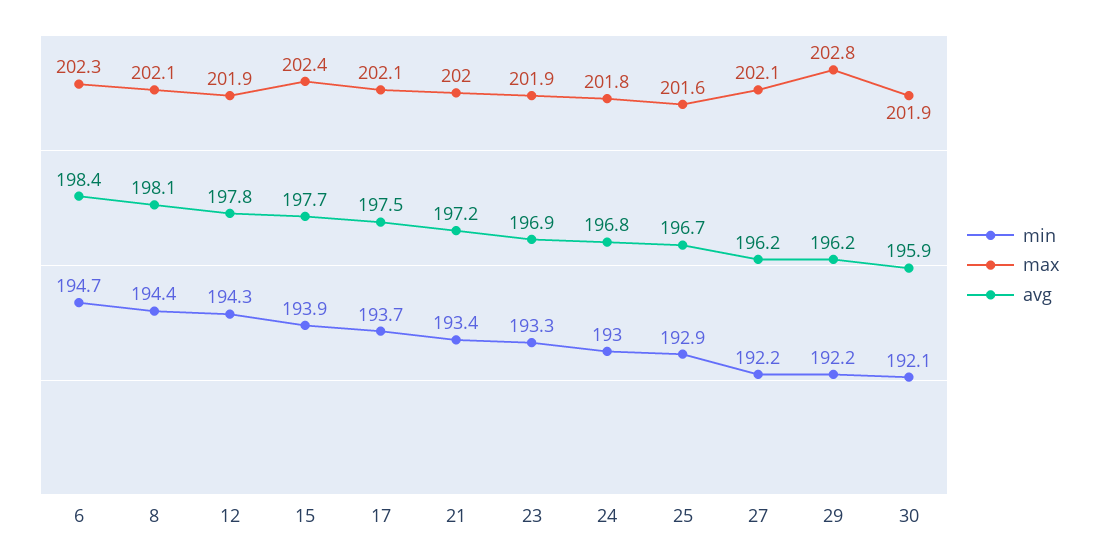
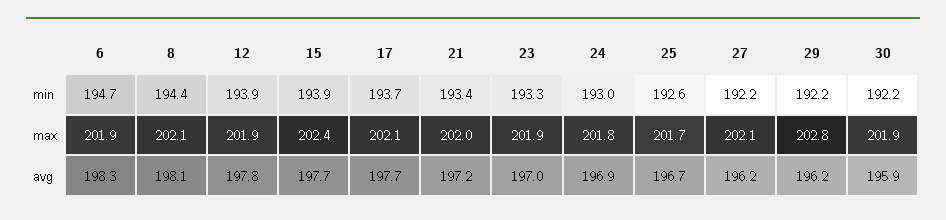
max, 6: 202.3 -> 201.9
avg, 6: 198.4 -> 198.3
min, 12: 194.3 -> 193.9
avg, 17: 197.5 -> 197.7
avg, 23: 196.9 -> 197
avg, 24: 196.8 -> 196.9
min, 25: 192.9 -> 192.6
max, 25: 201.6 -> 201.7
min, 30: 192.1 -> 192.2

